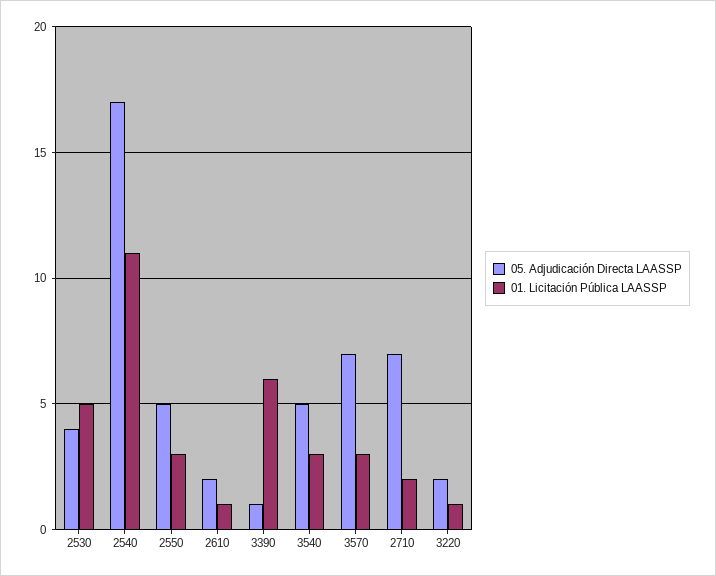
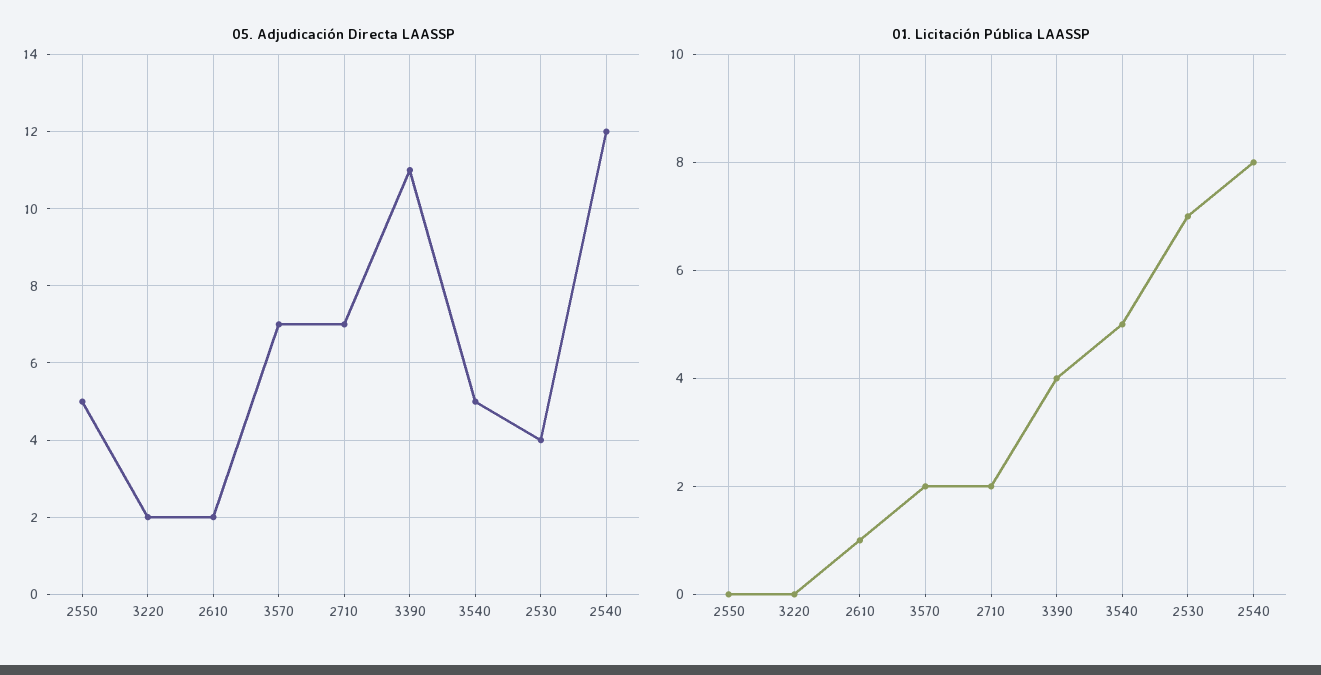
01. Licitación Pública LAASSP, 2530: 5 -> 7
05. Adjudicación Directa LAASSP, 2540: 17 -> 12
01. Licitación Pública LAASSP, 2540: 11 -> 8
01. Licitación Pública LAASSP, 2550: 3 -> 0
05. Adjudicación Directa LAASSP, 3390: 1 -> 11
01. Licitación Pública LAASSP, 3390: 6 -> 4
01. Licitación Pública LAASSP, 3540: 3 -> 5
01. Licitación Pública LAASSP, 3570: 3 -> 2
01. Licitación Pública LAASSP, 3220: 1 -> 0

